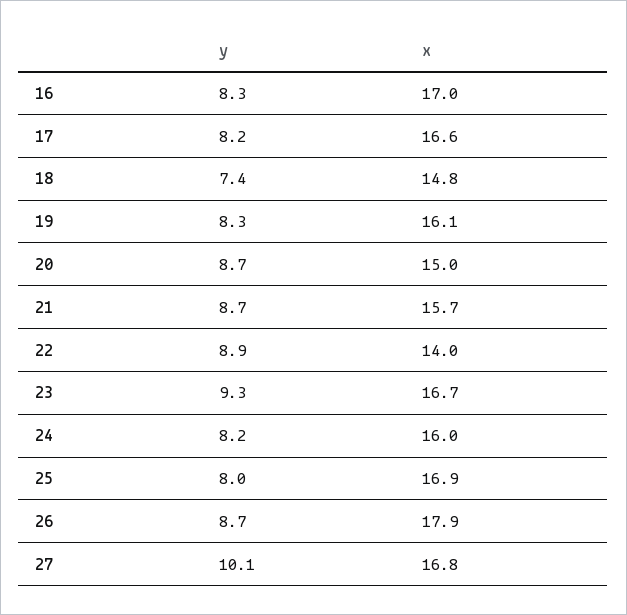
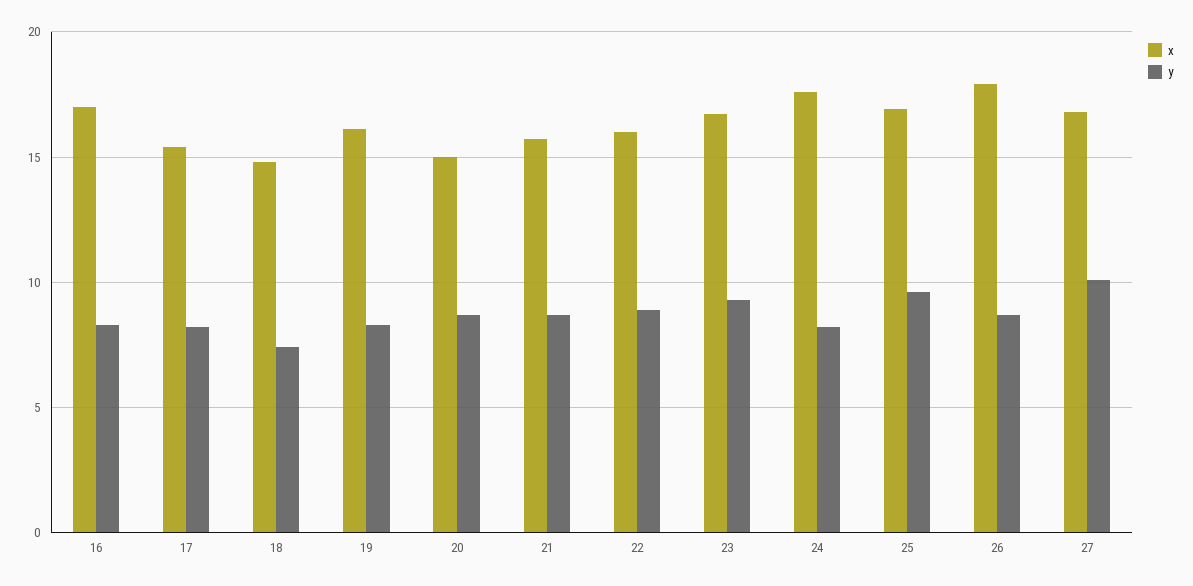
x, 17: 16.6 -> 15.5
x, 22: 14 -> 16
x, 24: 16 -> 17.5
y, 25: 8 -> 9.5

